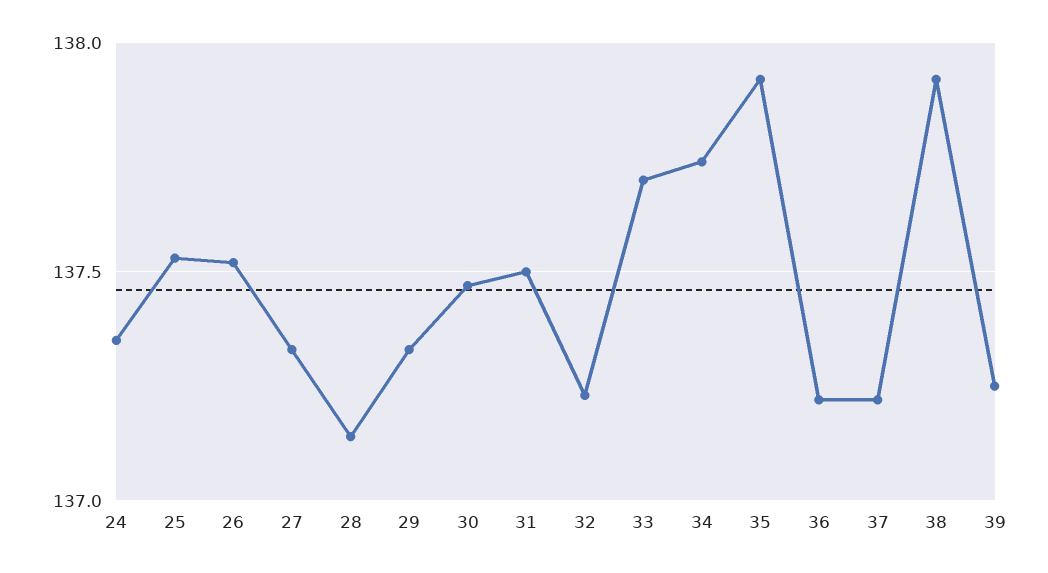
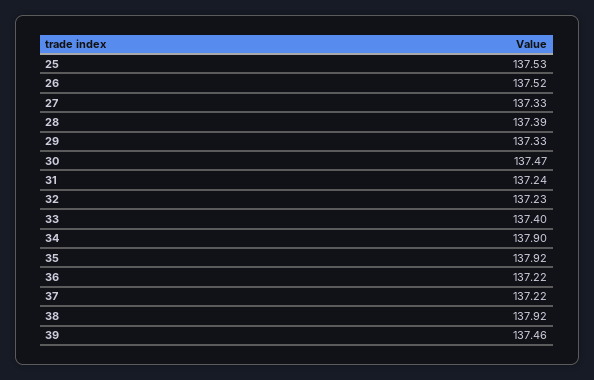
24: 137.35 -> none
28: 137.15 -> 137.39
31: 137.5 -> 137.24
33: 137.7 -> 137.4
34: 137.75 -> 137.9
39: 137.25 -> 137.46

